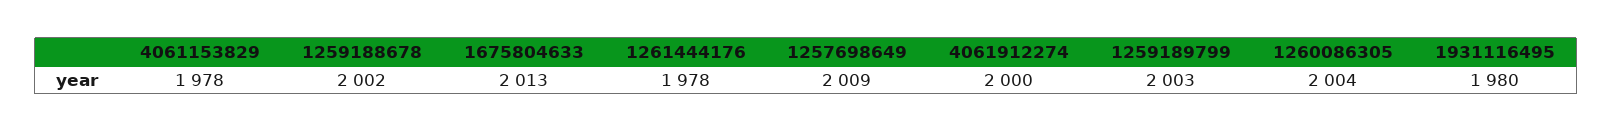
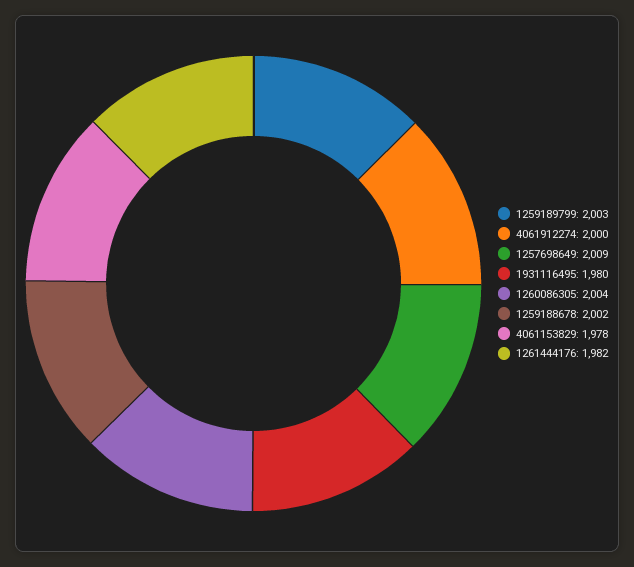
1675804633: 2013 -> none
1261444176: 1978 -> 1982

